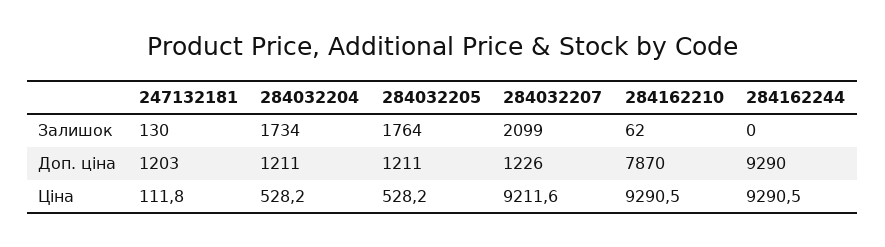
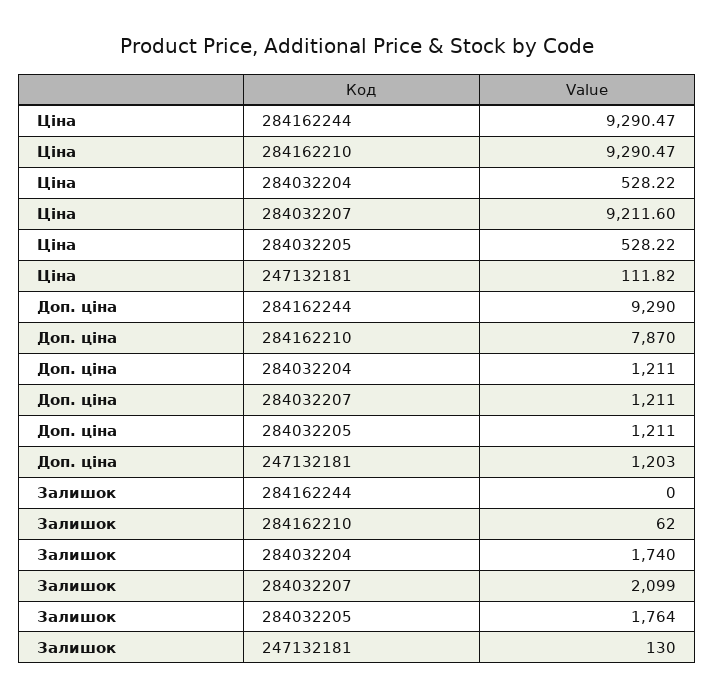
284032204, Залишок: 1734 -> 1740
284032207, Доп. ціна: 1226 -> 1211

